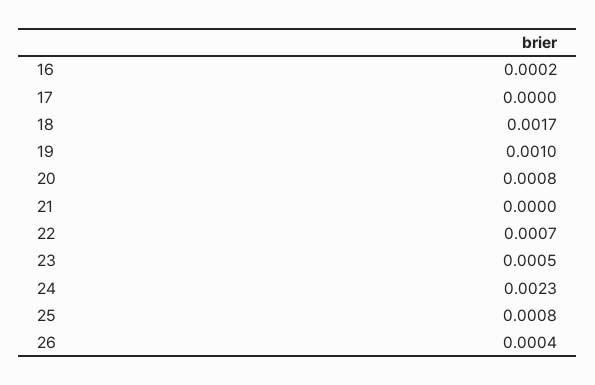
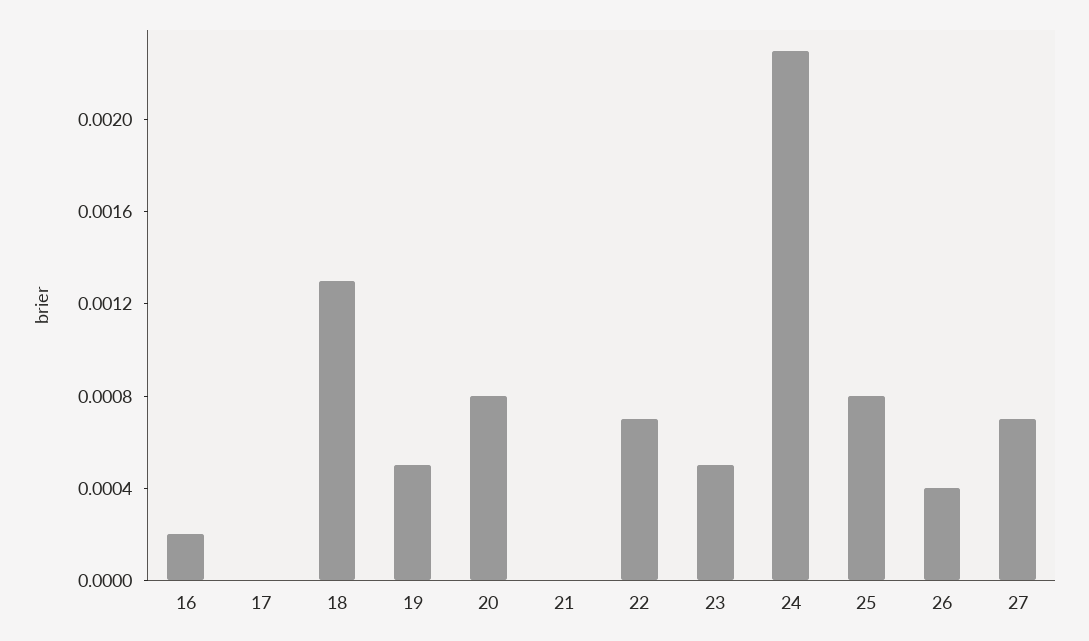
18: 0.0017 -> 0.0013
19: 0.001 -> 0.0005
27: none -> 0.0007

